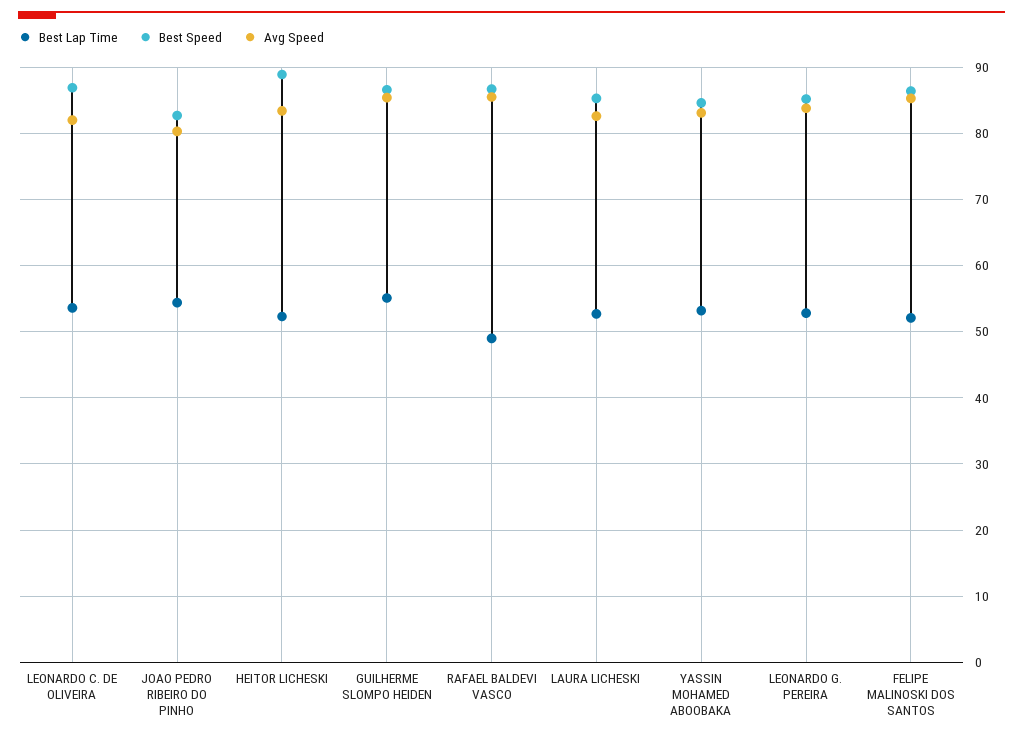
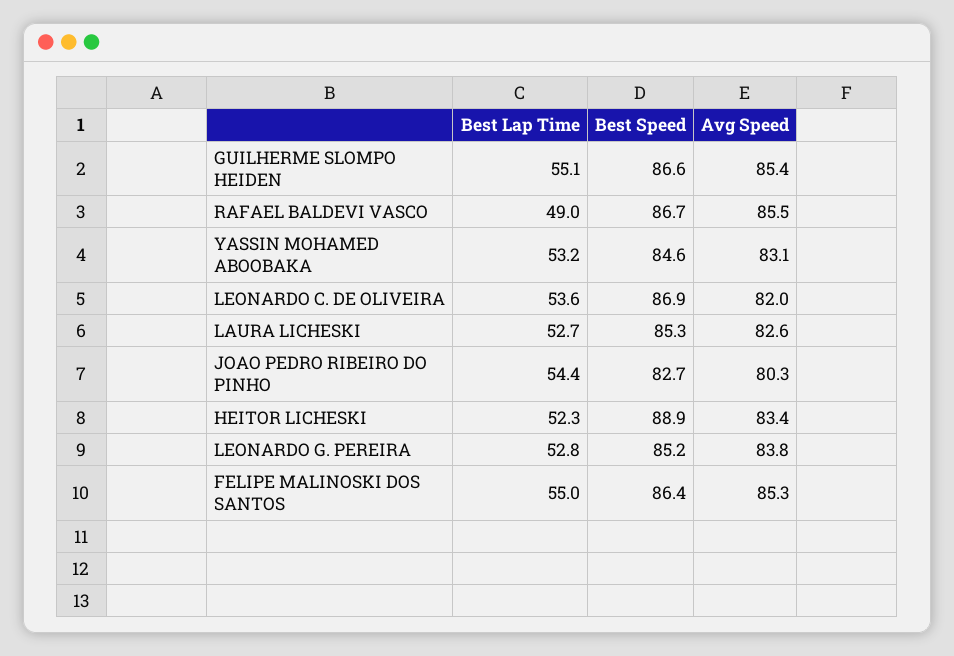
Best Lap Time, FELIPE MALINOSKI DOS SANTOS: 52 -> 55

